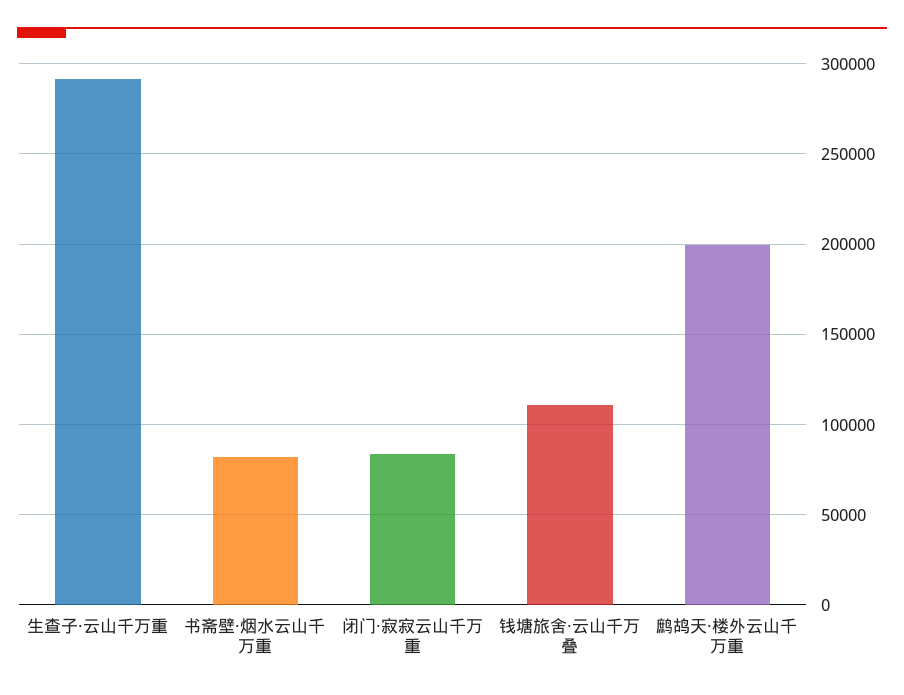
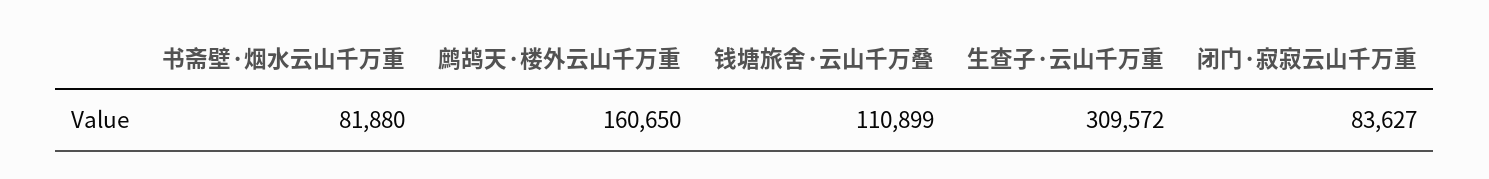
生查子·云山千万重: 290000 -> 309572
鹧鸪天·楼外云山千万重: 200000 -> 160650

